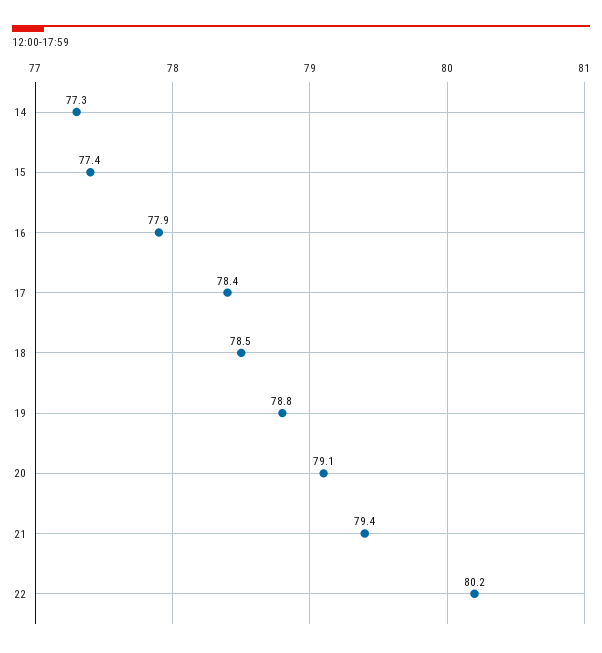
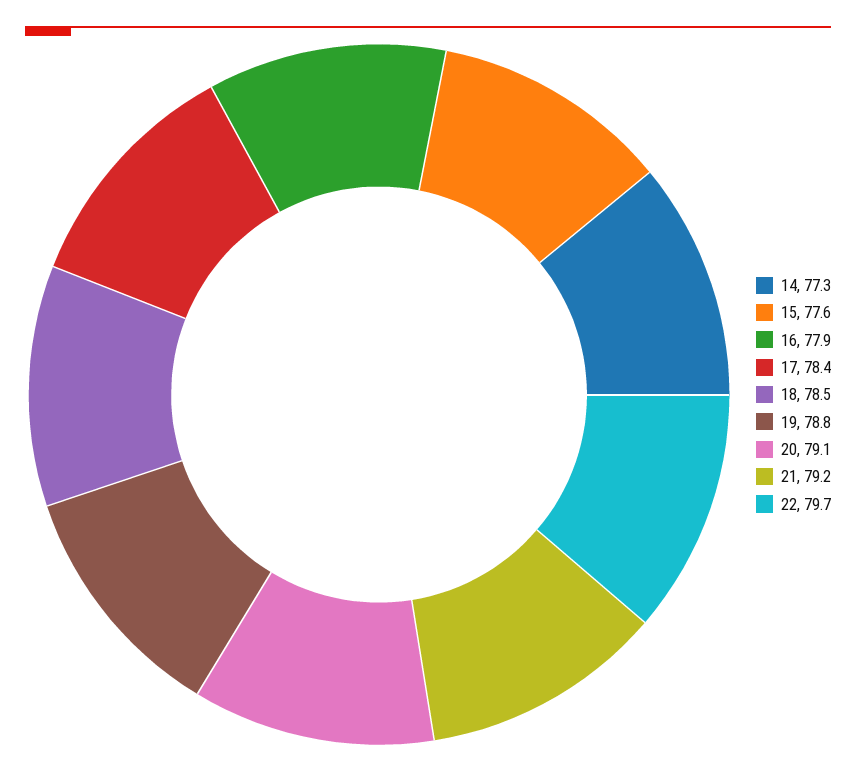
15: 77.4 -> 77.6
21: 79.4 -> 79.2
22: 80.2 -> 79.7

